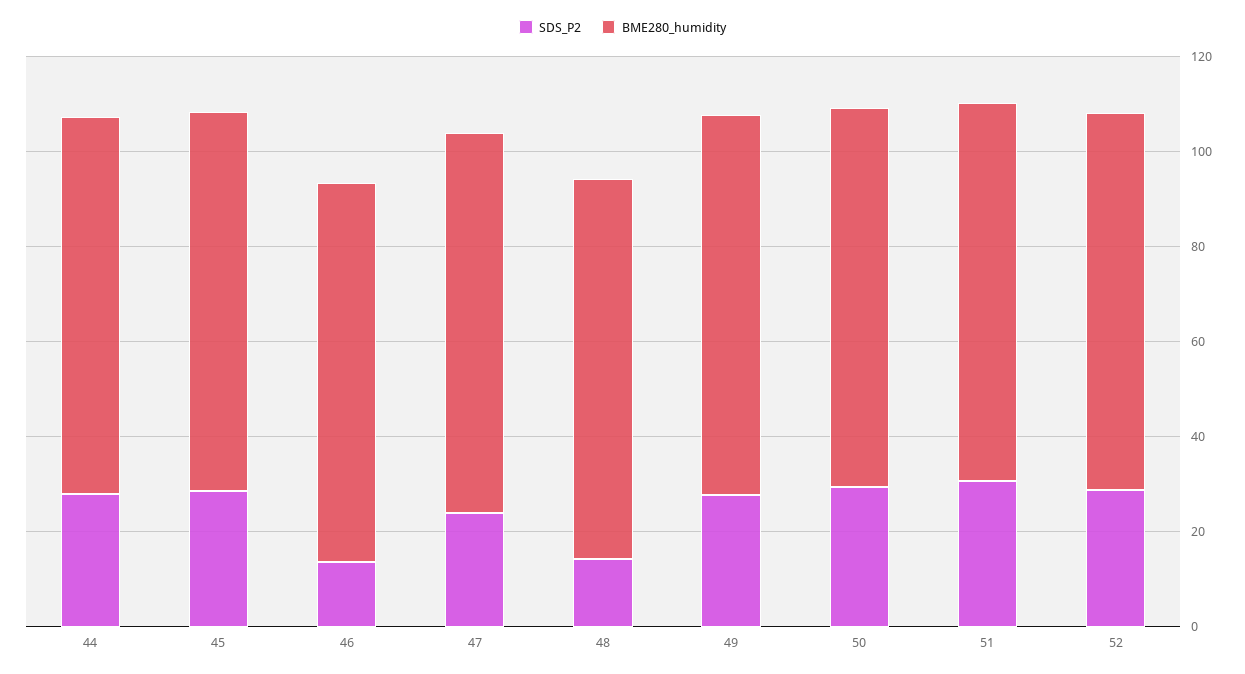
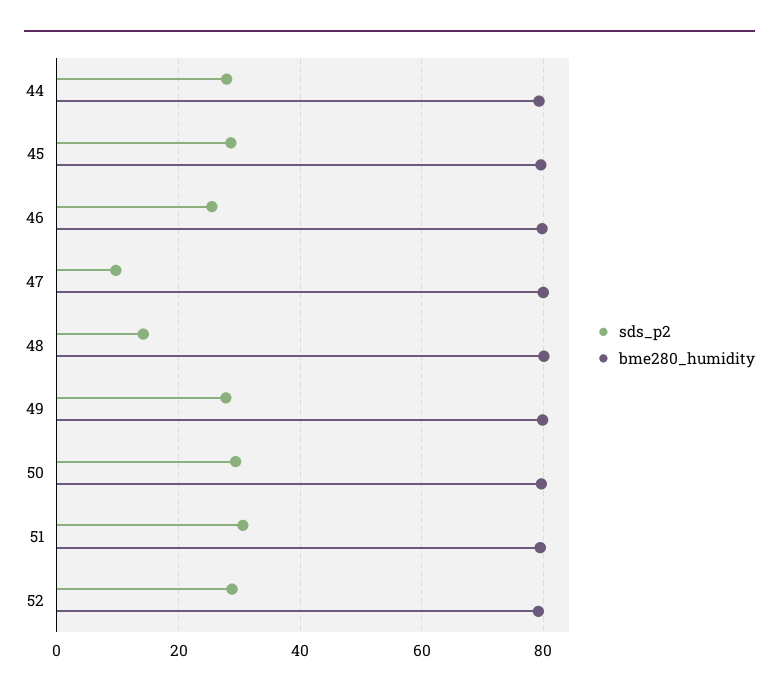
SDS_P2, 46: 15 -> 26
SDS_P2, 47: 25 -> 10

